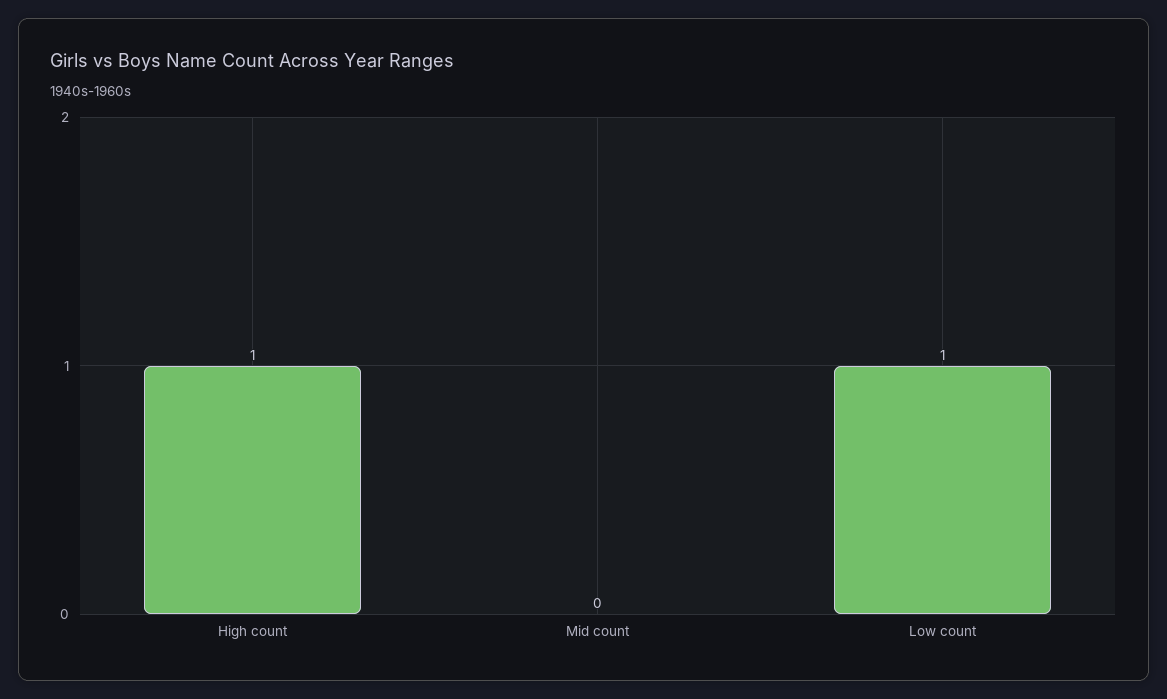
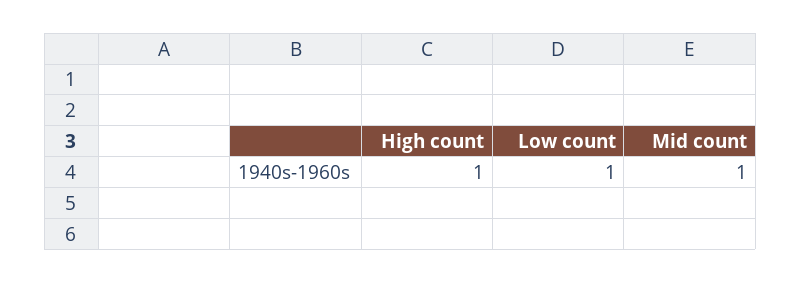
Mid count: 0 -> 1

